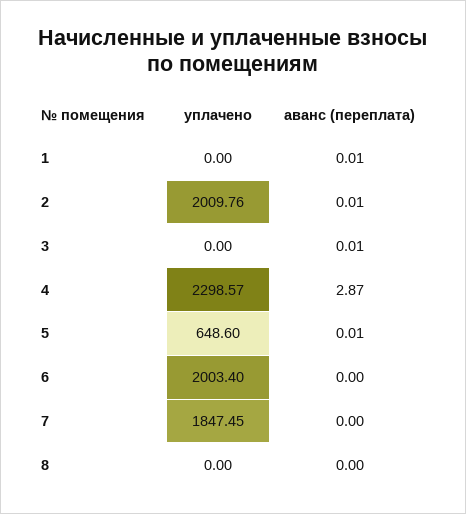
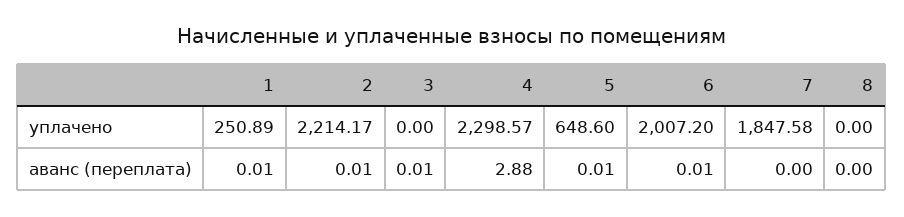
уплачено, 1: 0 -> 250.89
уплачено, 2: 2009.76 -> 2214.17
аванс (переплата), 4: 2.87 -> 2.88
уплачено, 6: 2003.4 -> 2007.2
аванс (переплата), 6: 0 -> 0.01
уплачено, 7: 1847.45 -> 1847.58

